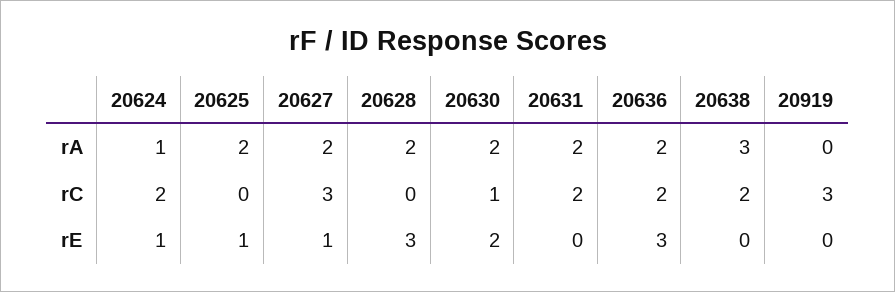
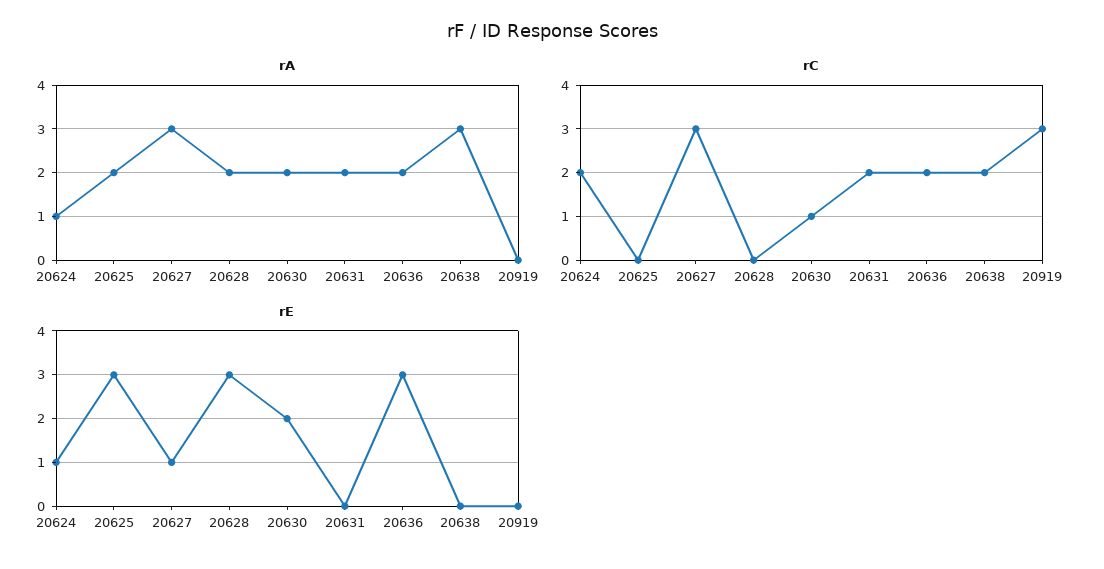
rA, 20627: 2 -> 3
rE, 20625: 1 -> 3

